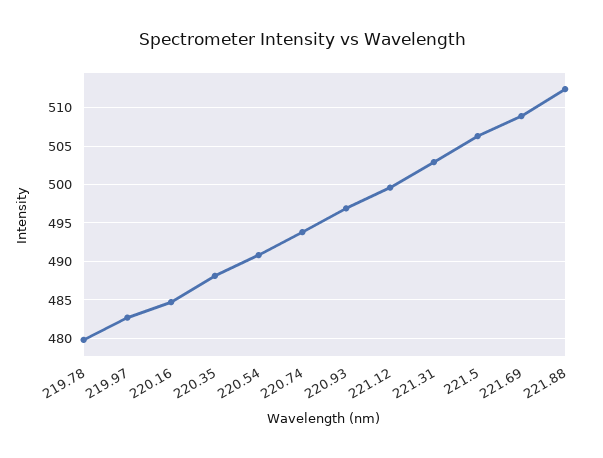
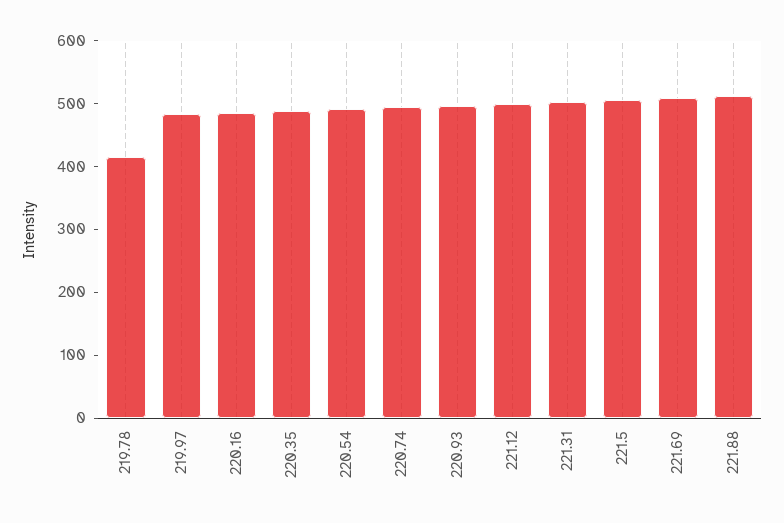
219.78: 480 -> 420

